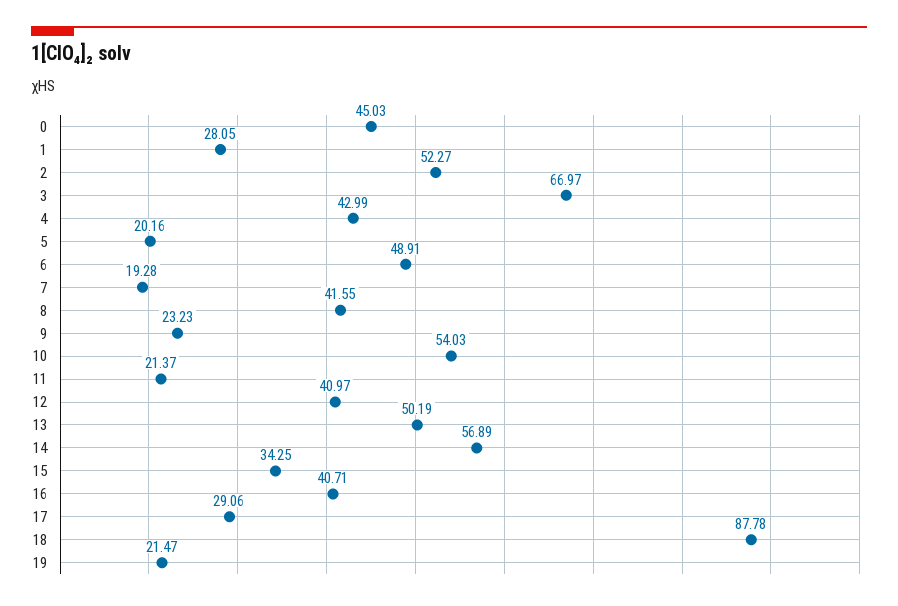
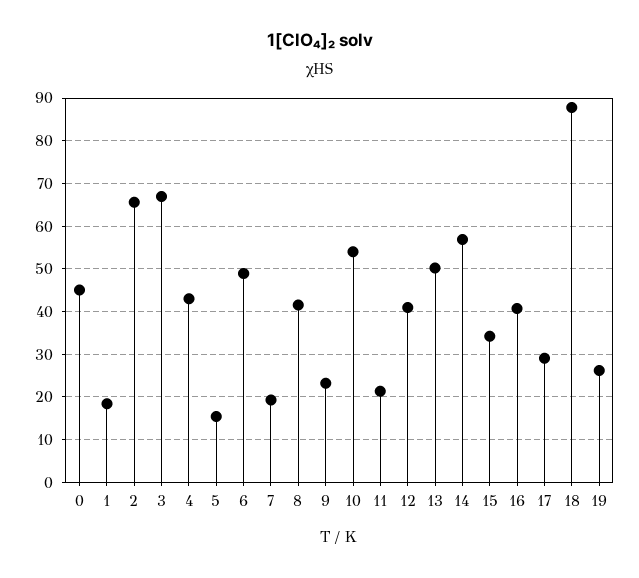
1: 28.05 -> 18
2: 52.27 -> 66
5: 20.16 -> 16
19: 21.47 -> 26

